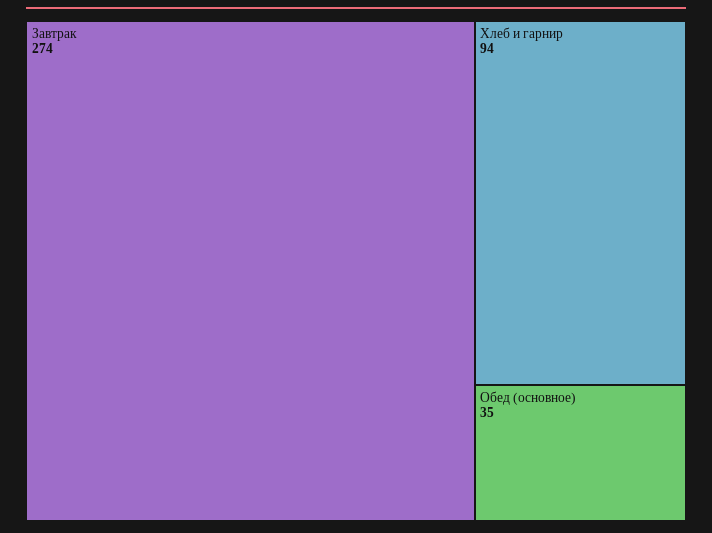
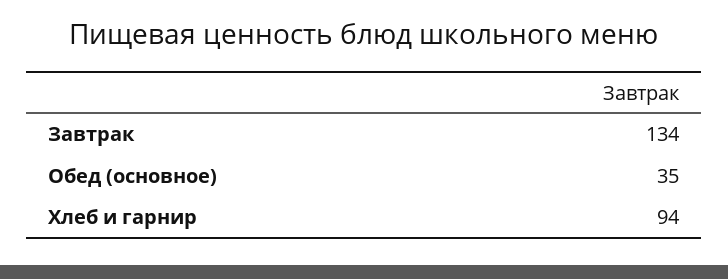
Завтрак: 274 -> 134

